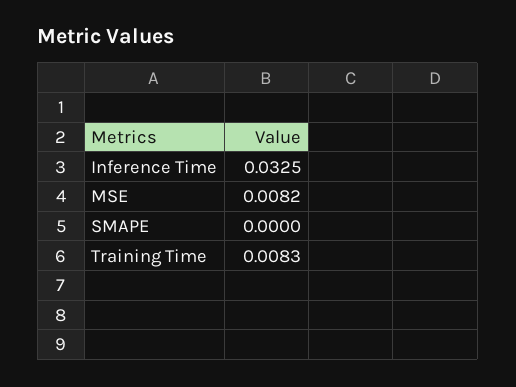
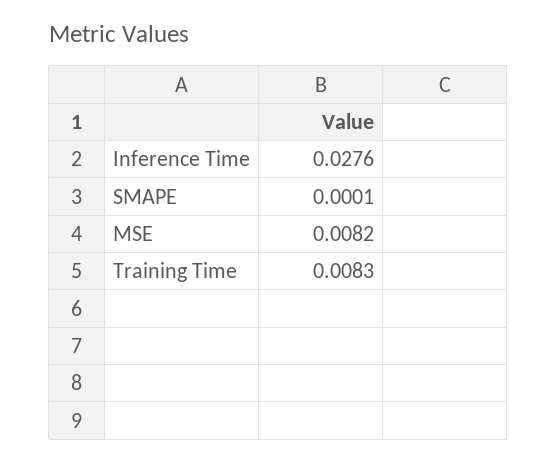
Inference Time: 0.0325 -> 0.0276
SMAPE: 0 -> 0.0001

